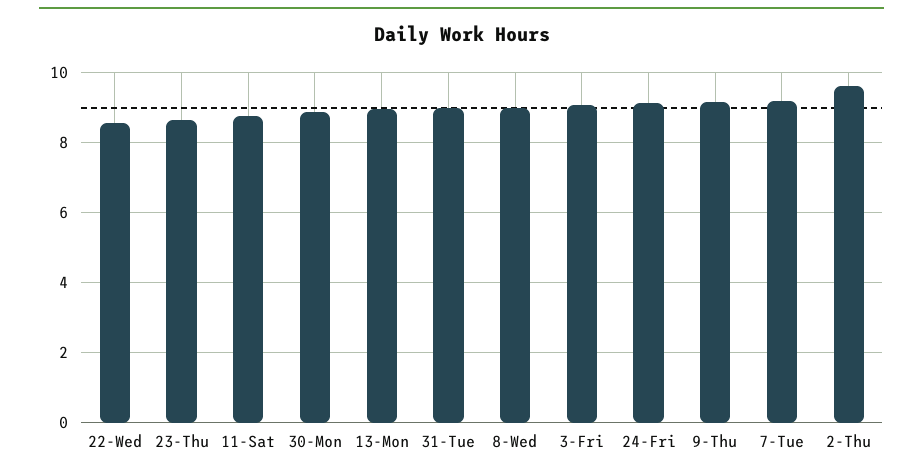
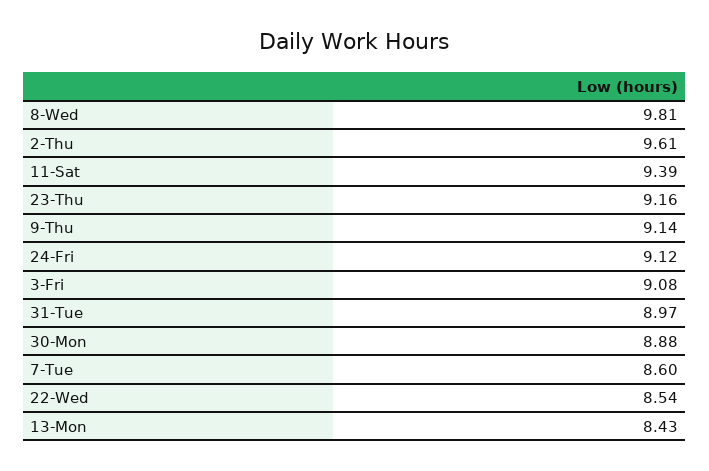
23-Thu: 8.6 -> 9.16
11-Sat: 8.8 -> 9.39
13-Mon: 9 -> 8.43
8-Wed: 9 -> 9.81
7-Tue: 9.2 -> 8.6

